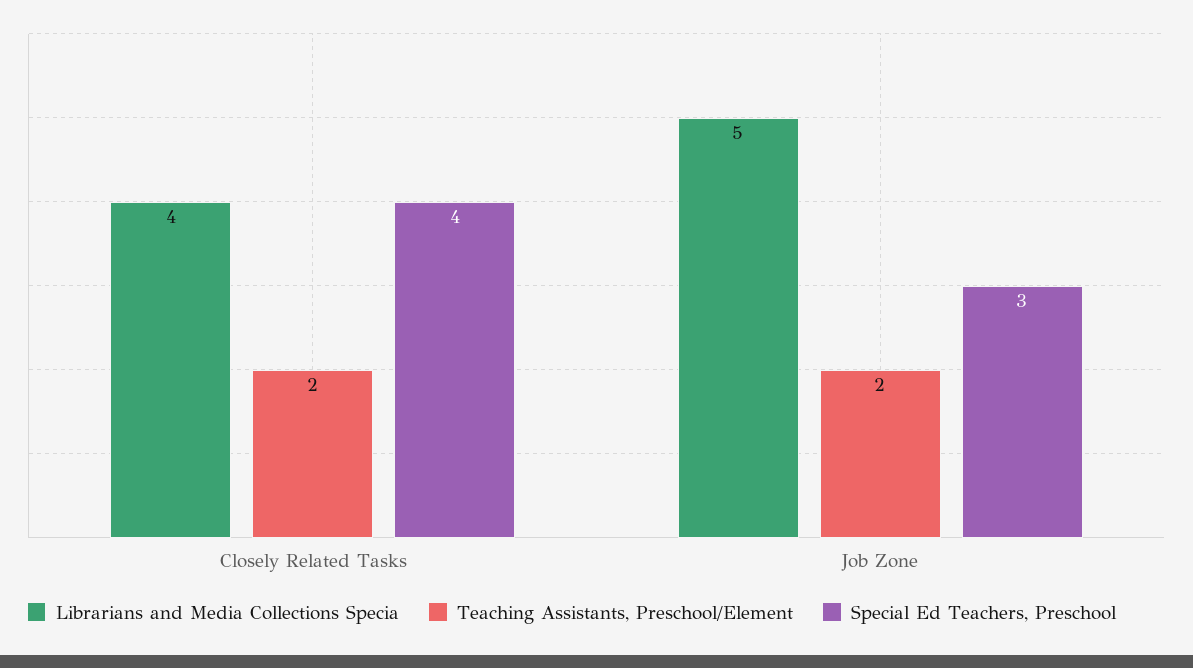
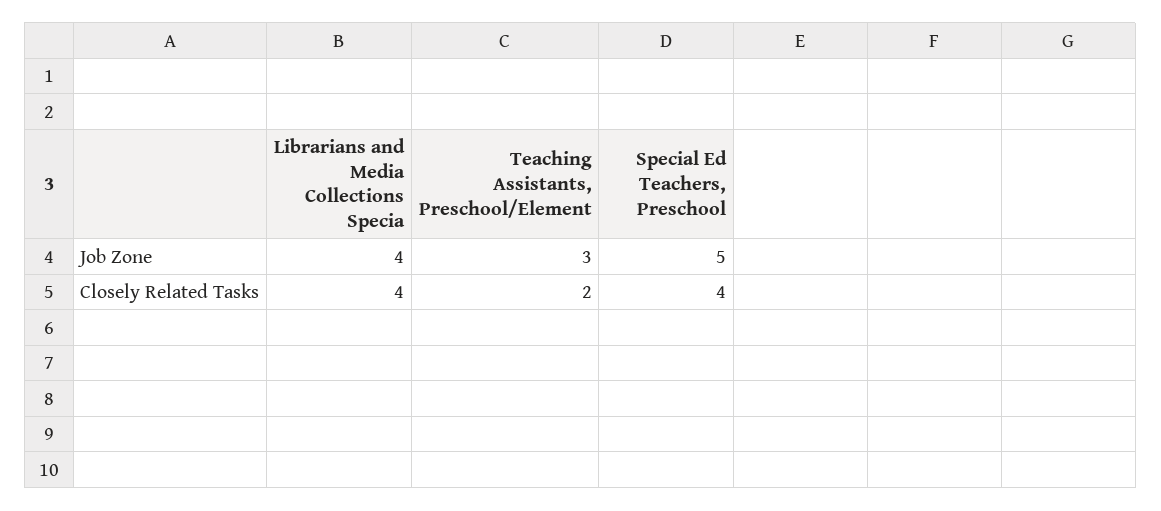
Librarians and Media Collections Specia, Job Zone: 5 -> 4
Teaching Assistants, Preschool/Element, Job Zone: 2 -> 3
Special Ed Teachers, Preschool, Job Zone: 3 -> 5

